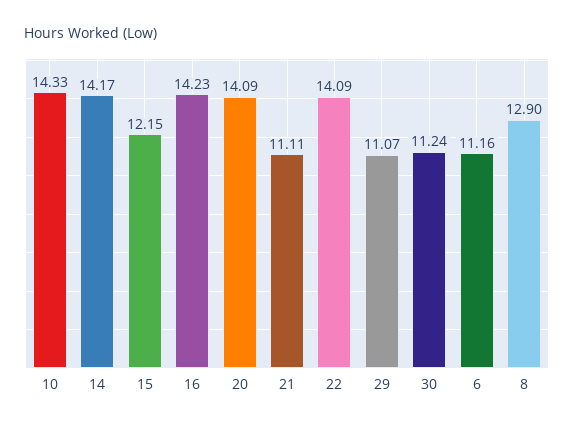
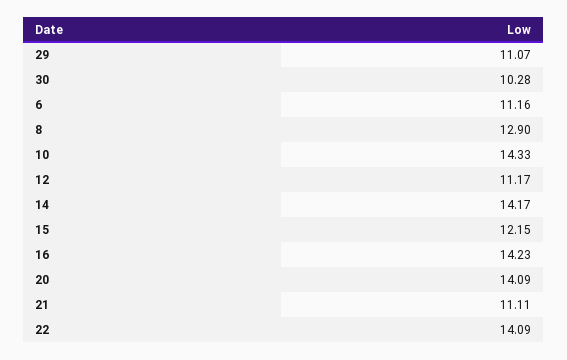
30: 11.24 -> 10.28
12: none -> 11.17

